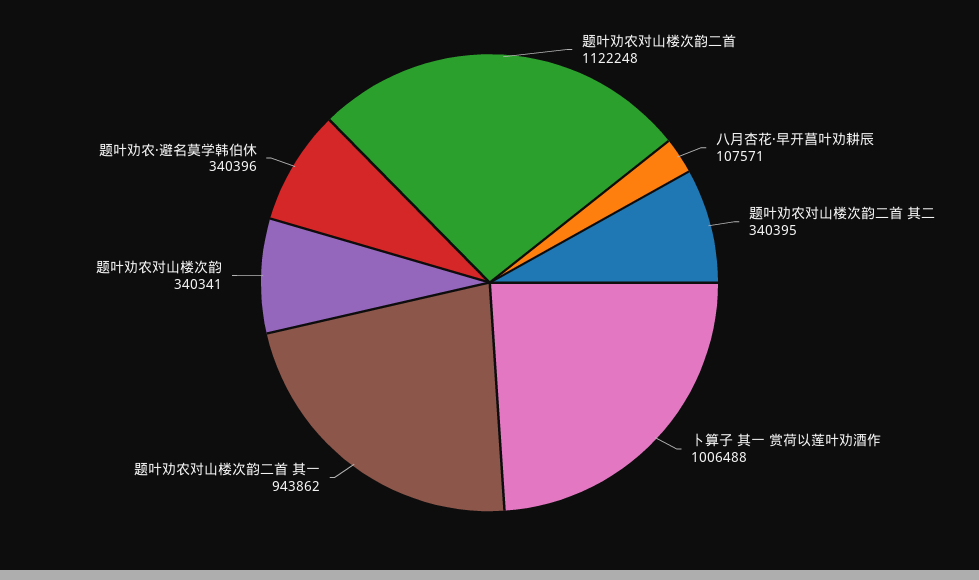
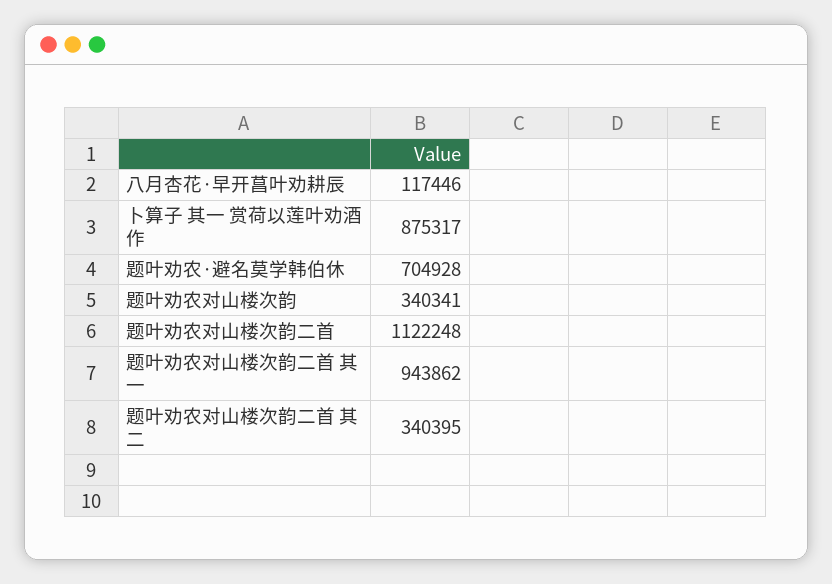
八月杏花·早开菖叶劝耕辰: 107571 -> 117446
卜算子 其一 赏荷以莲叶劝酒作: 1006488 -> 875317
题叶劝农·避名莫学韩伯休: 340396 -> 704928

